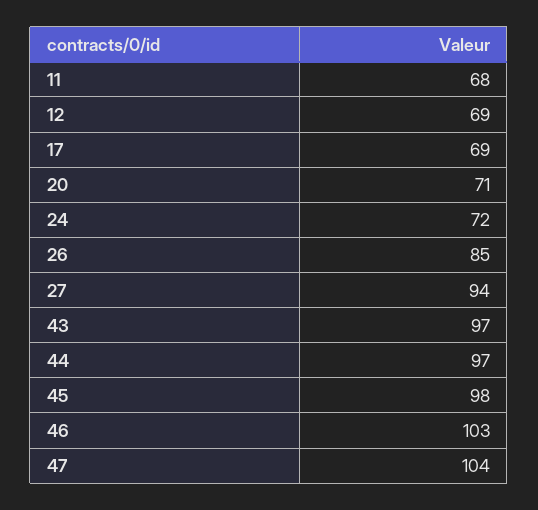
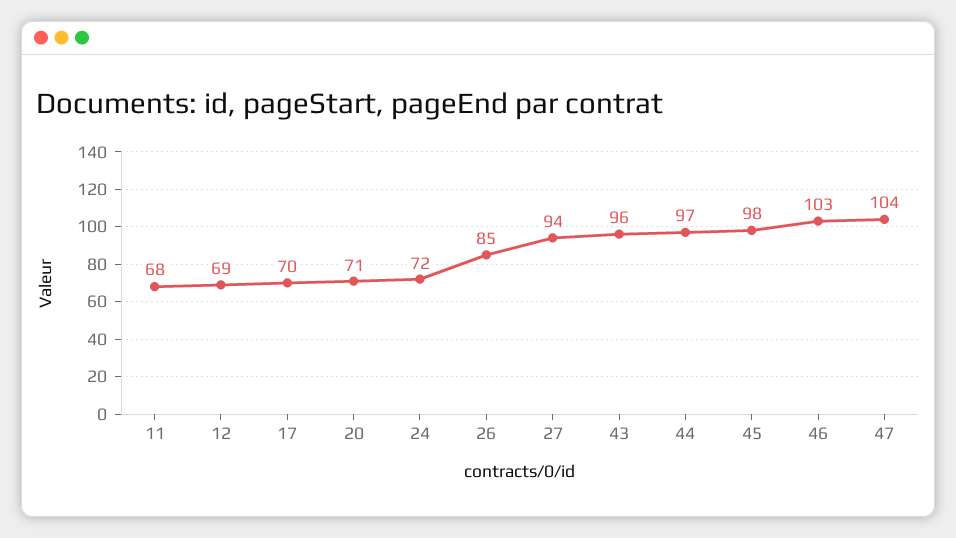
17: 69 -> 70
43: 97 -> 96

